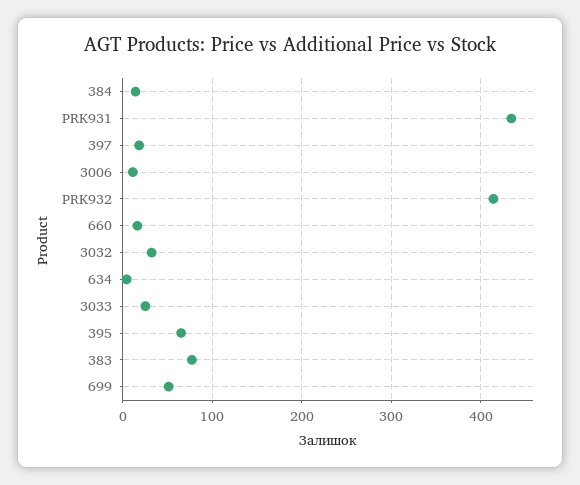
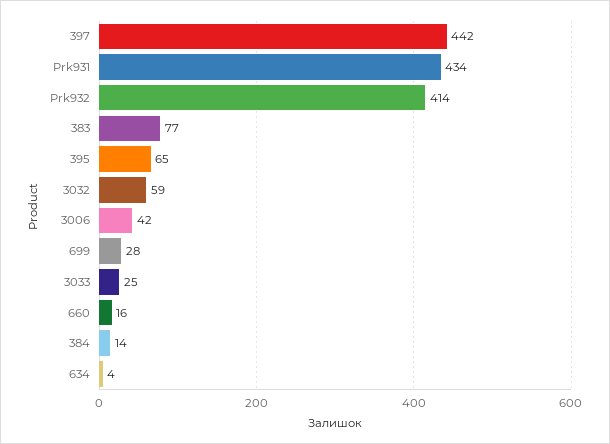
397: 20 -> 442
3006: 10 -> 42
3032: 30 -> 59
699: 50 -> 28

